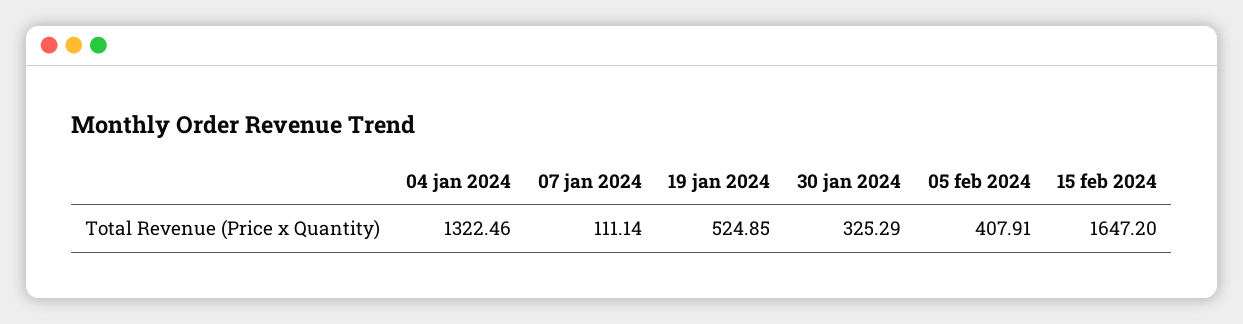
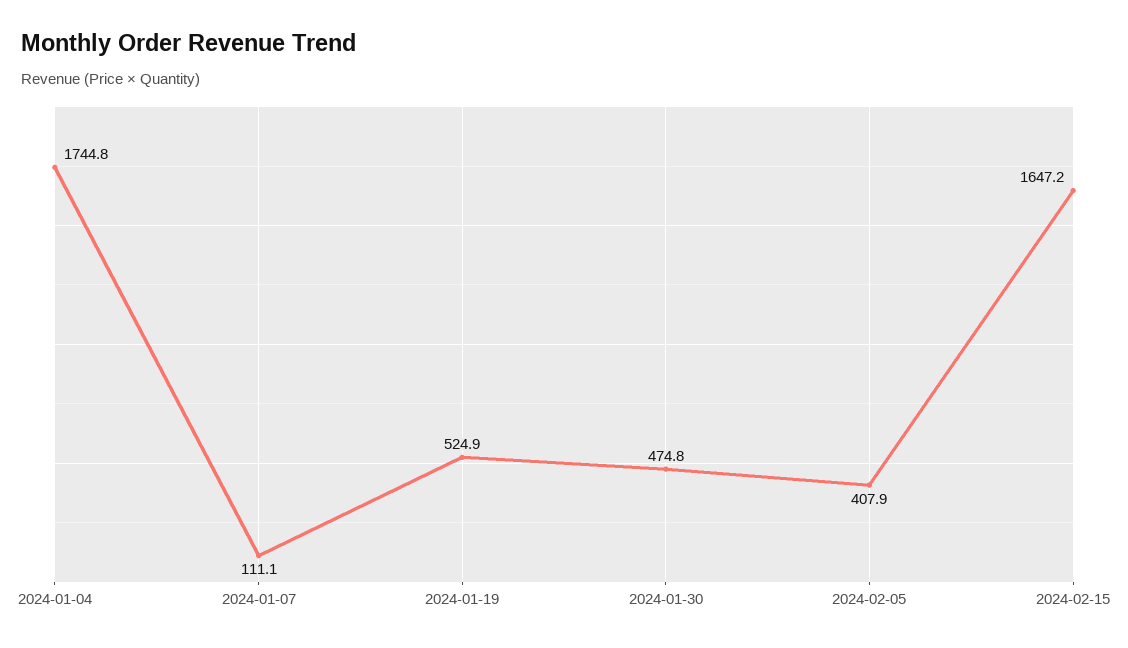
04 jan 2024: 1322.46 -> 1744.8
30 jan 2024: 325.29 -> 474.8

